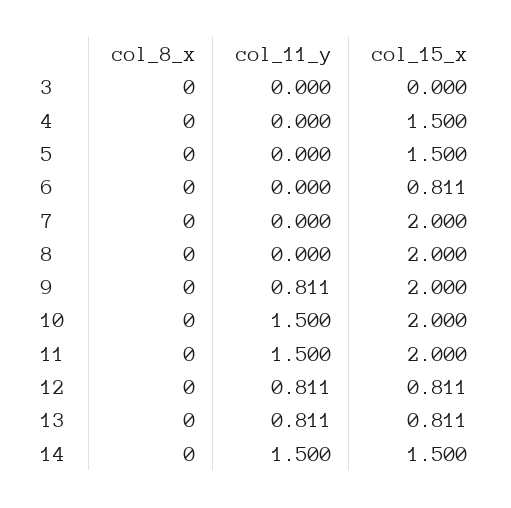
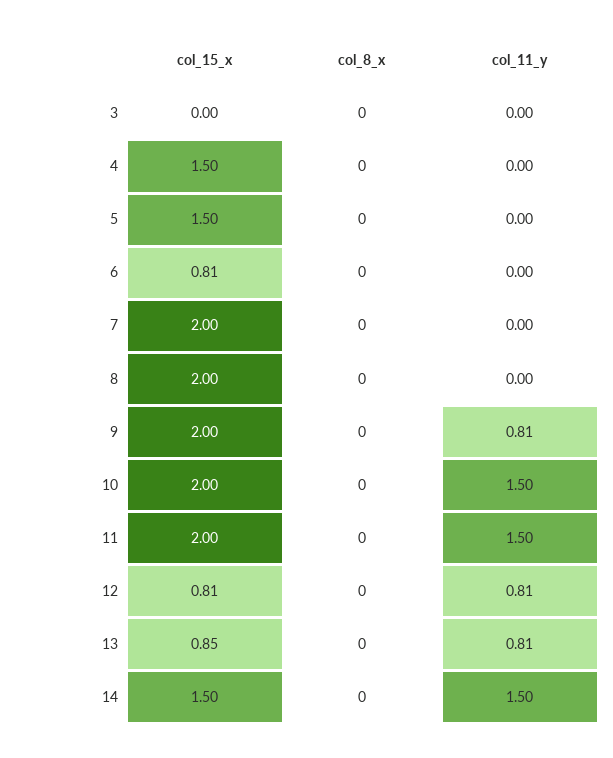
col_15_x, 13: 0.811 -> 0.85

